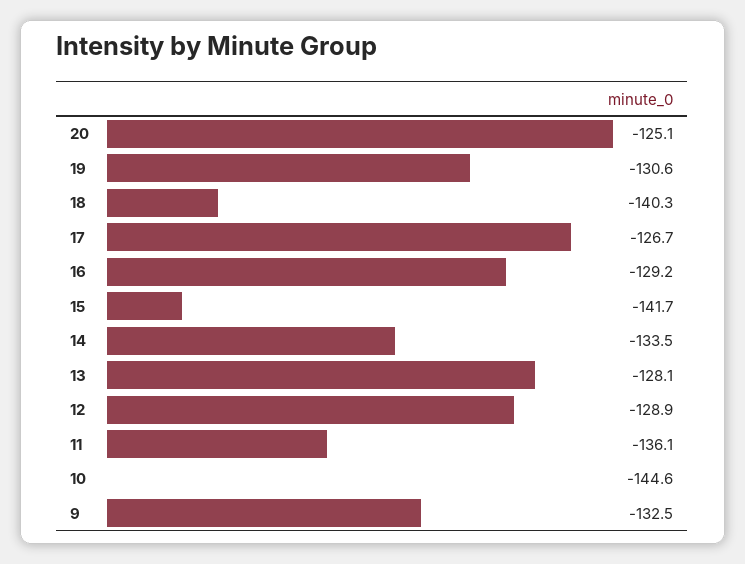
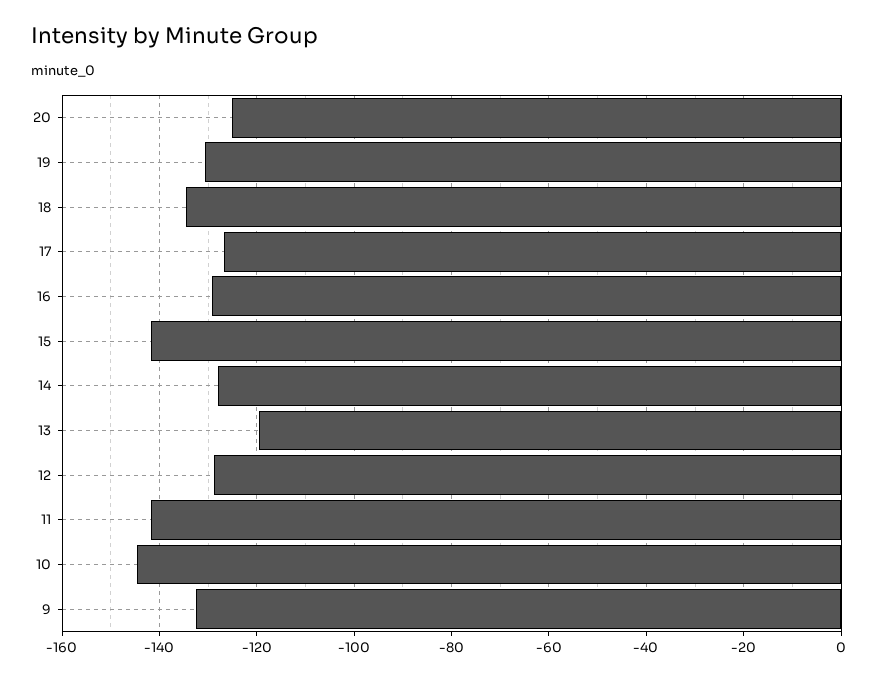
18: -140.3 -> -134
14: -133.5 -> -128
13: -128.1 -> -120
11: -136.1 -> -142

